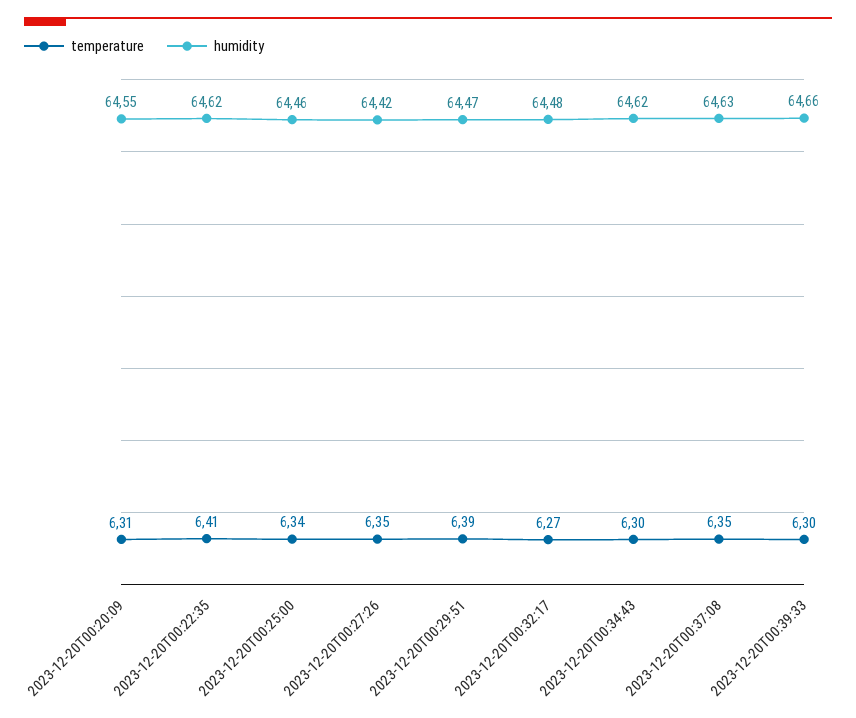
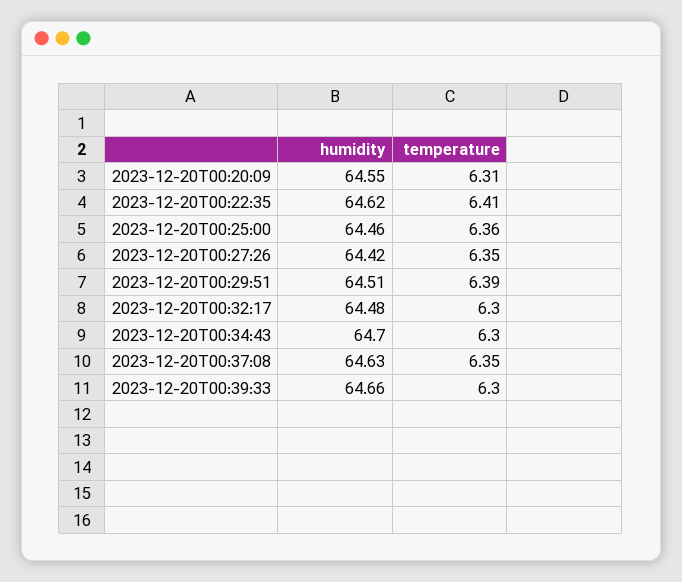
temperature, 2023-12-20T00:25:00: 6.34 -> 6.36
humidity, 2023-12-20T00:29:51: 64.47 -> 64.51
temperature, 2023-12-20T00:32:17: 6.27 -> 6.3
humidity, 2023-12-20T00:34:43: 64.62 -> 64.7

